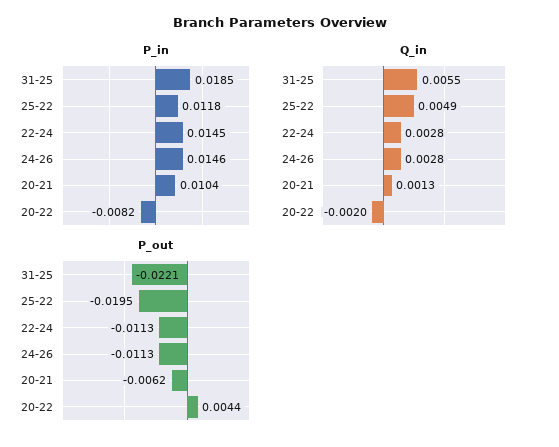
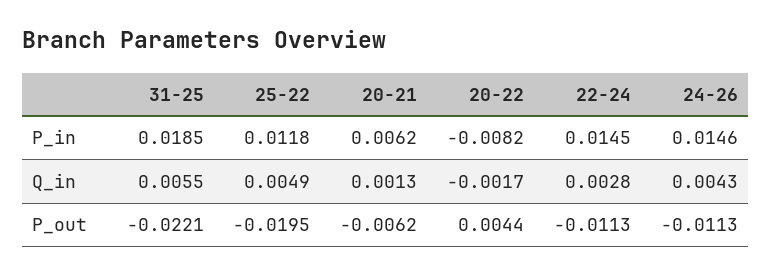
P_in, 20-21: 0.0104 -> 0.0062
Q_in, 24-26: 0.0028 -> 0.0043
Q_in, 20-22: -0.002 -> -0.0017

